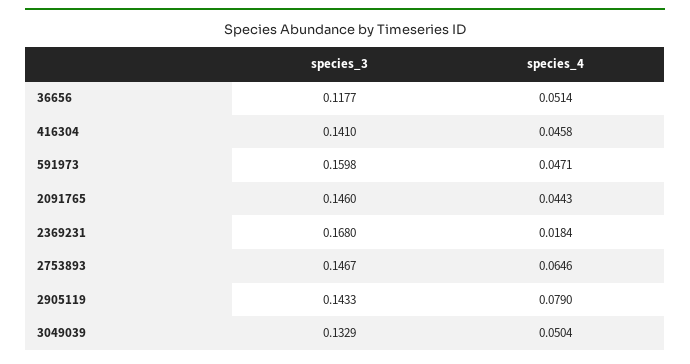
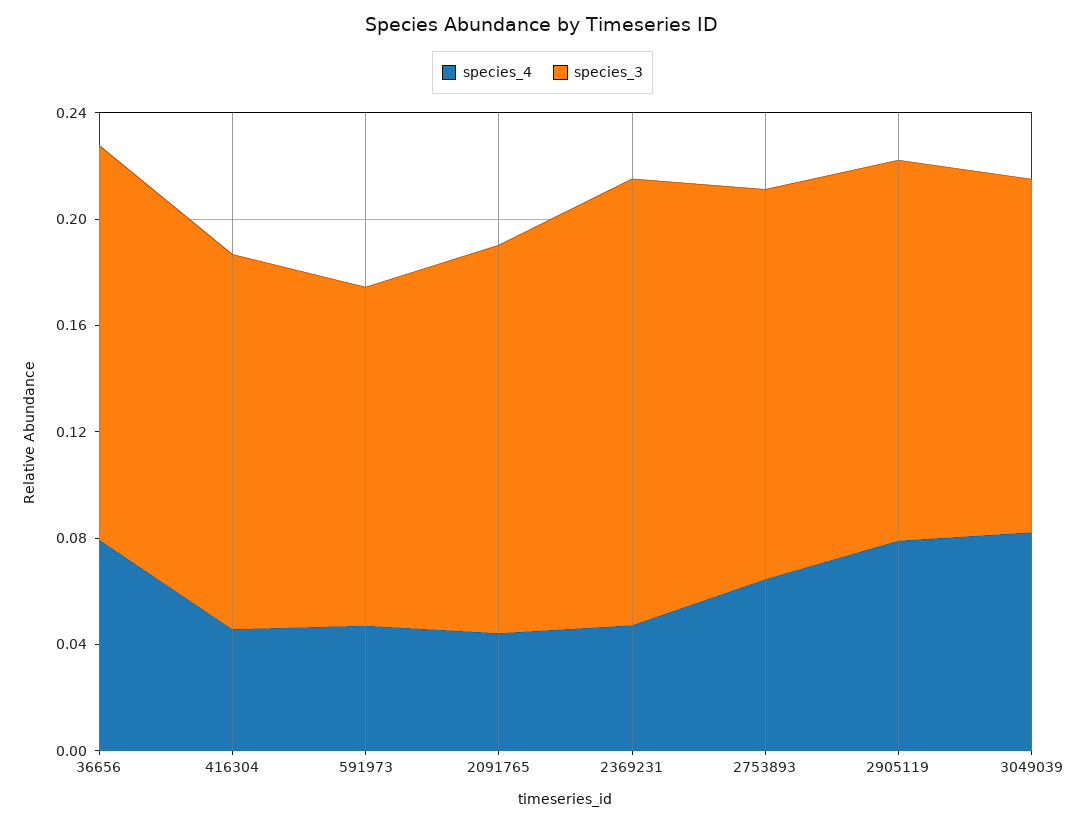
species_3, 36656: 0.1177 -> 0.15
species_4, 36656: 0.0514 -> 0.08
species_3, 591973: 0.1598 -> 0.13
species_4, 2369231: 0.0184 -> 0.05
species_4, 3049039: 0.0504 -> 0.08

